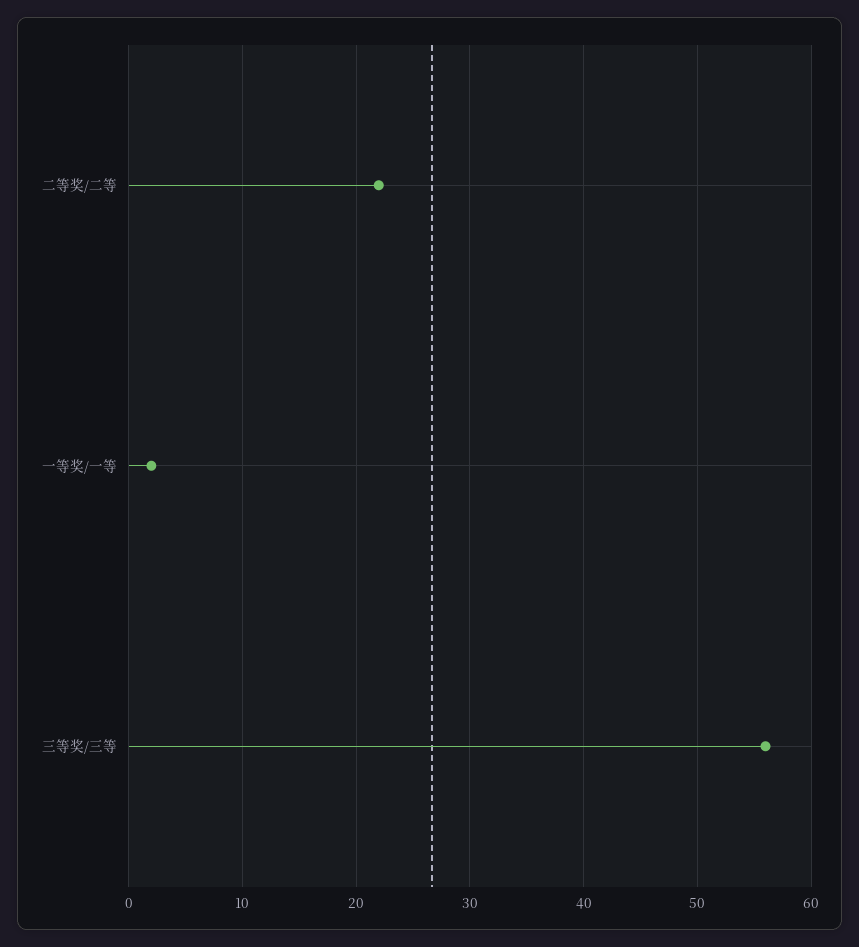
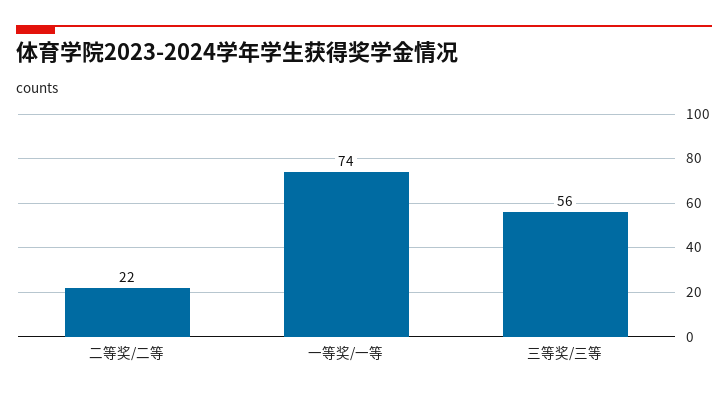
一等奖/一等: 2 -> 74

